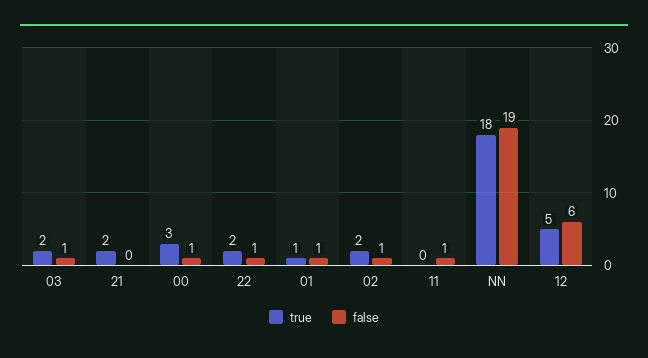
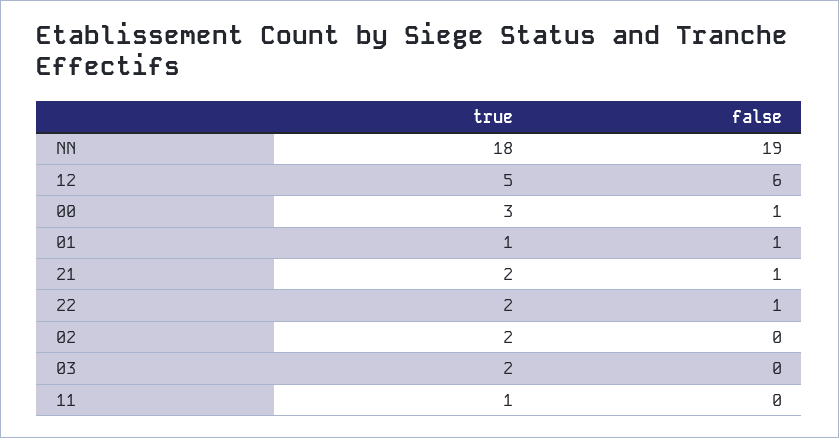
false, 03: 1 -> 0
false, 21: 0 -> 1
false, 02: 1 -> 0
true, 11: 0 -> 1
false, 11: 1 -> 0

